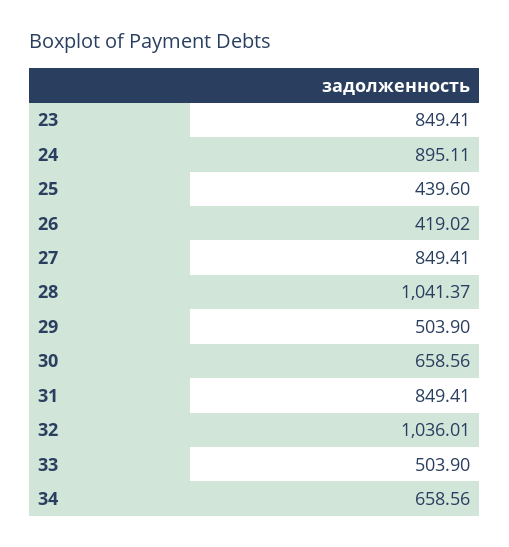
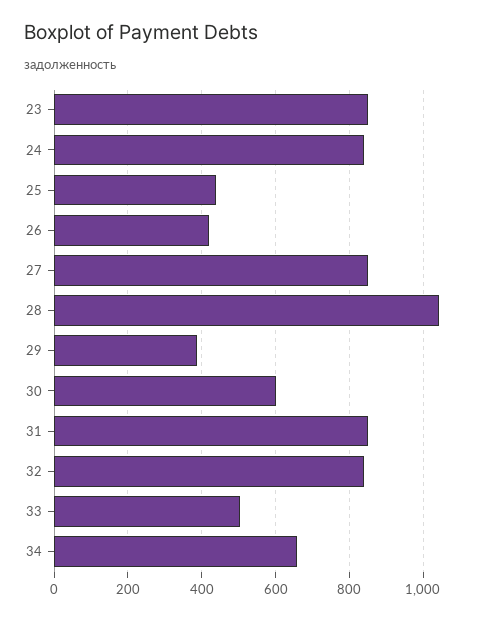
24: 895.11 -> 840
29: 503.9 -> 380
30: 658.56 -> 600
32: 1036.01 -> 840

